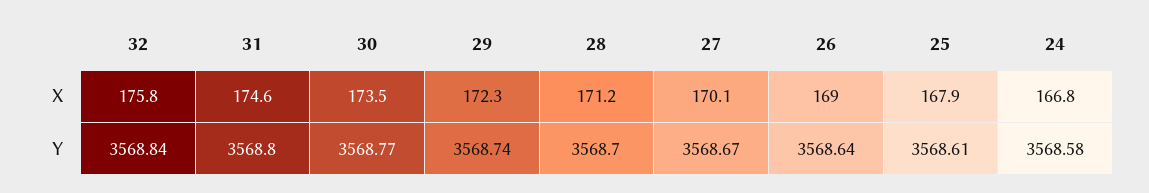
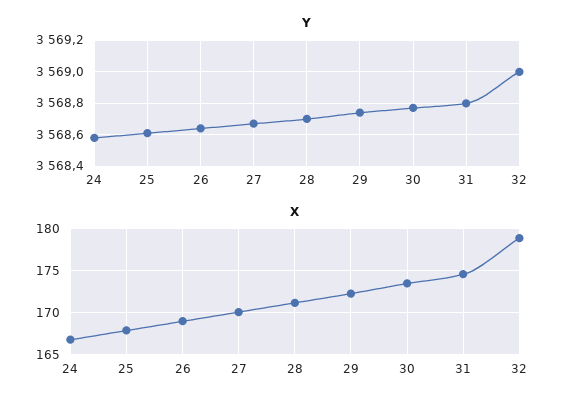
X, 32: 175.8 -> 179
Y, 32: 3568.84 -> 3569

